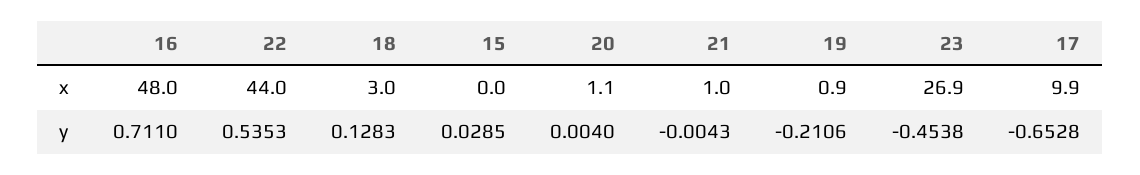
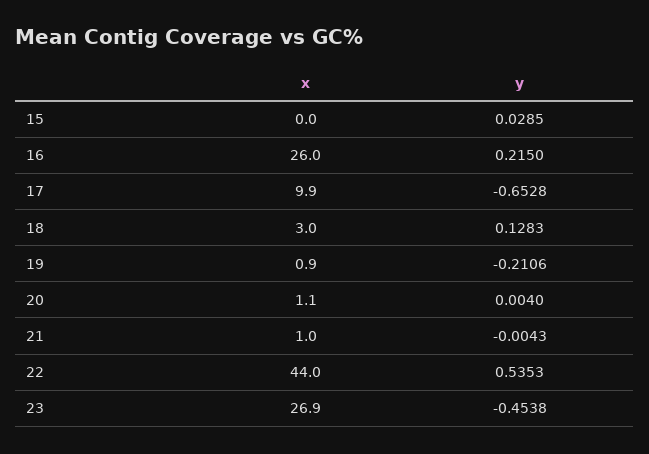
16, x: 48 -> 26
16, y: 0.711 -> 0.215

